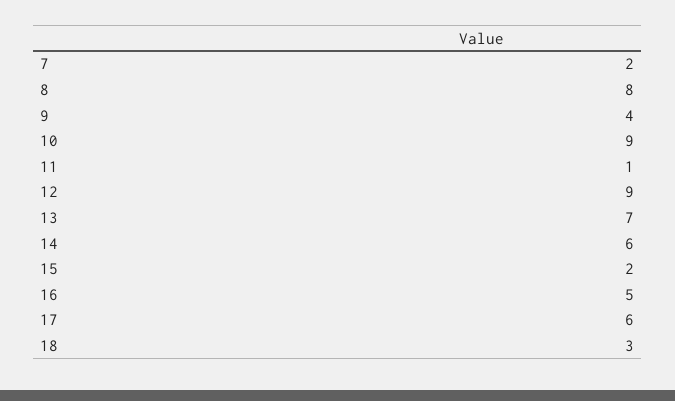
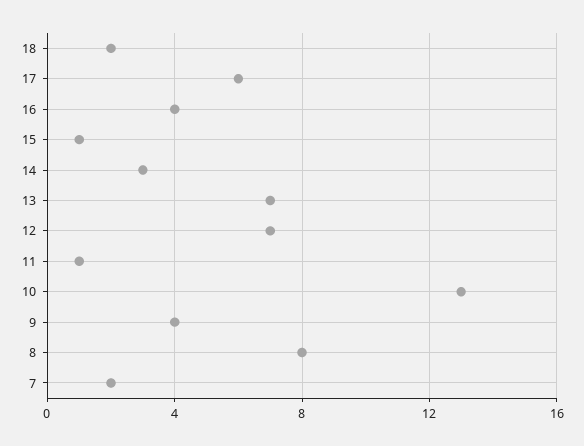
10: 9 -> 13
12: 9 -> 7
14: 6 -> 3
15: 2 -> 1
16: 5 -> 4
18: 3 -> 2

